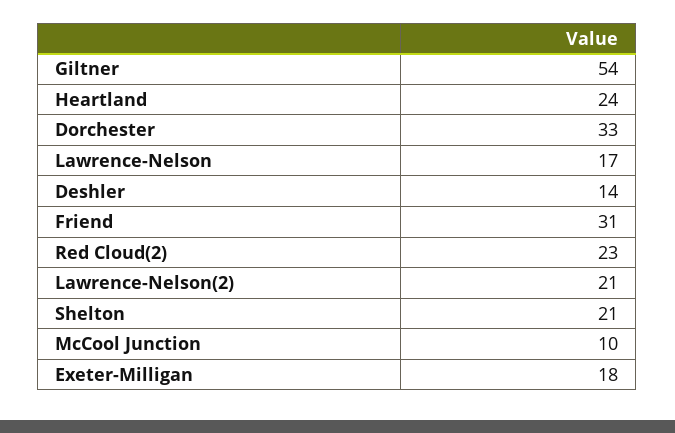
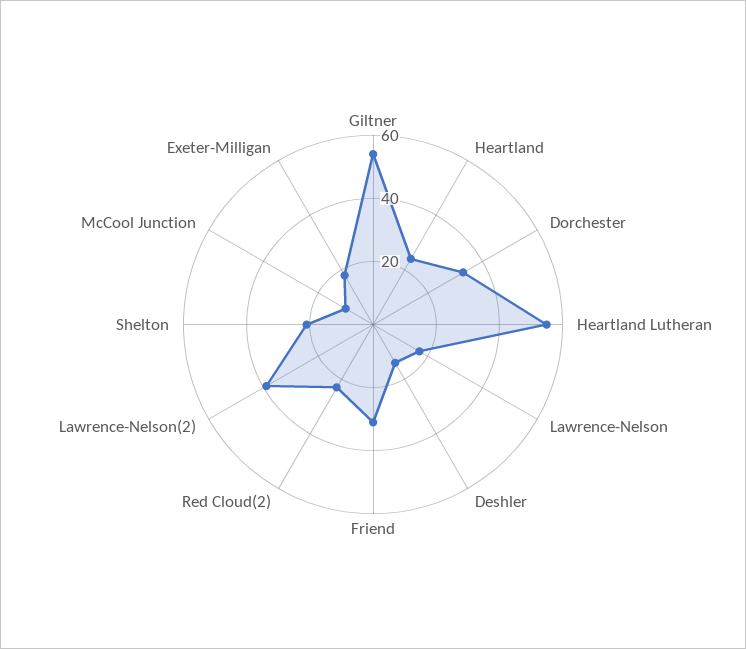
Lawrence-Nelson(2): 21 -> 40
Heartland Lutheran: none -> 55

